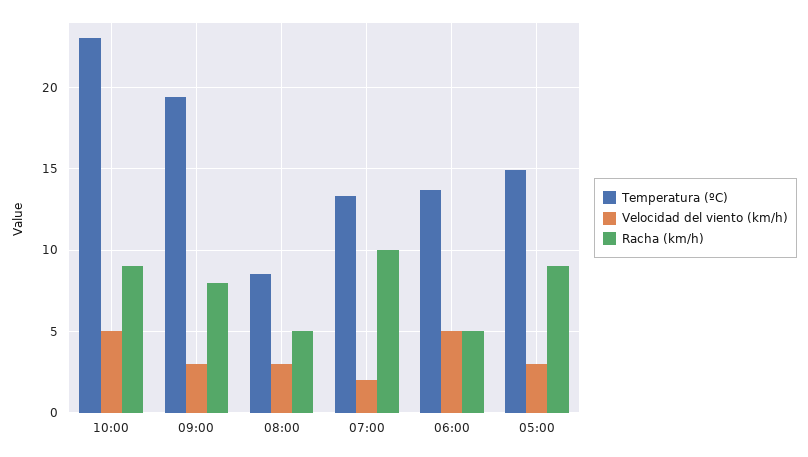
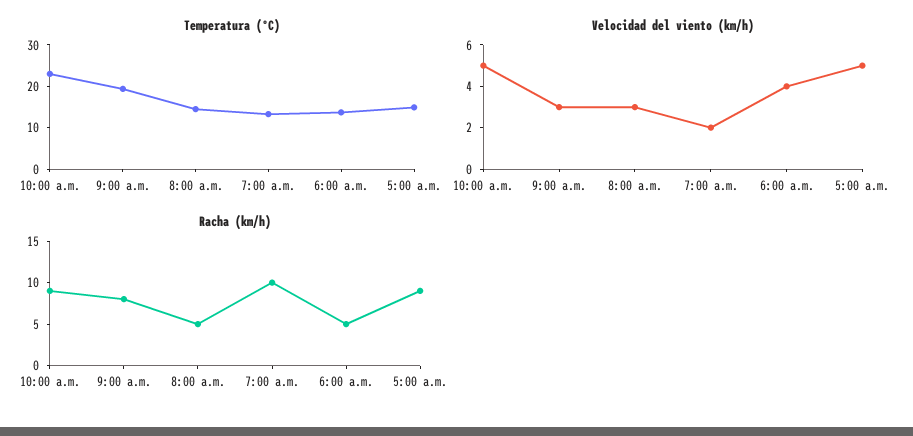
Temperatura (ºC), 08:00: 8.5 -> 14
Velocidad del viento (km/h), 06:00: 5 -> 4
Velocidad del viento (km/h), 05:00: 3 -> 5

